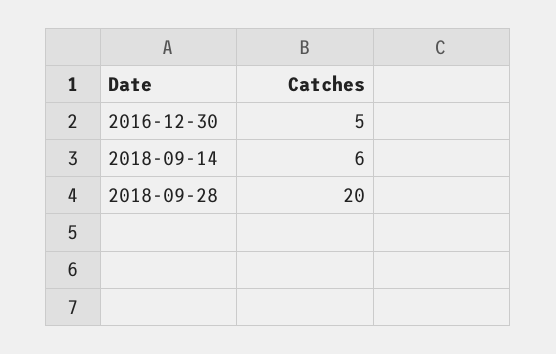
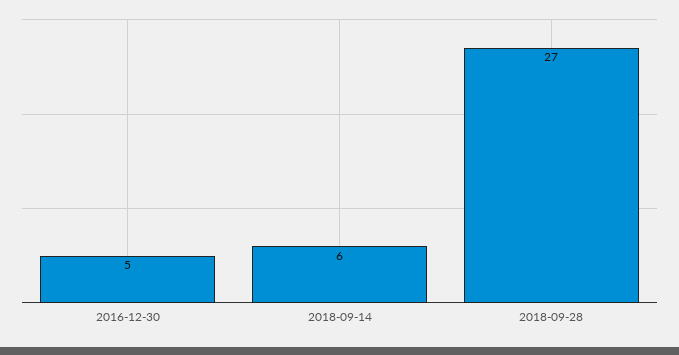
2018-09-28: 20 -> 27

